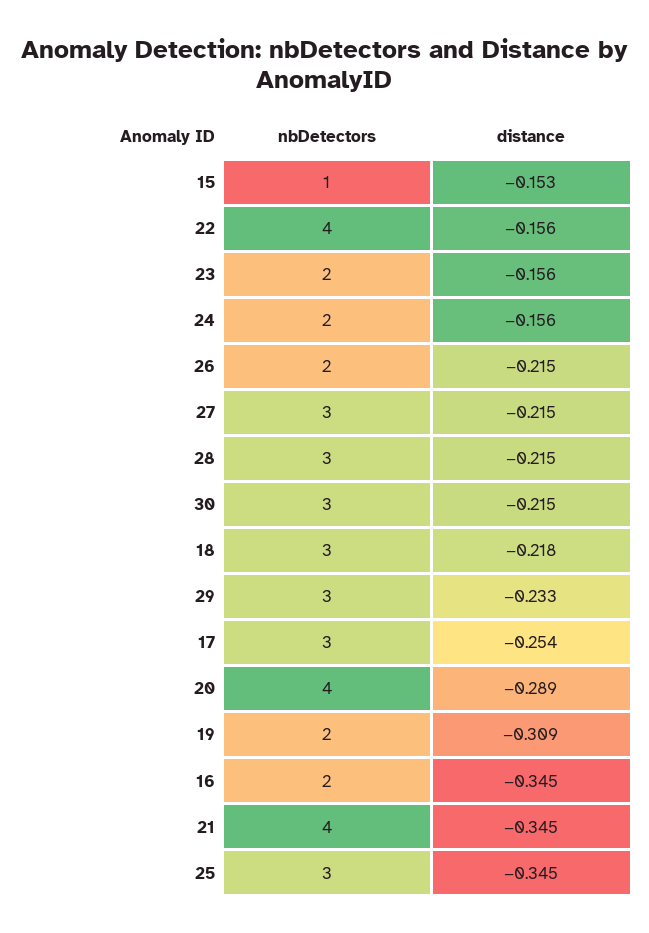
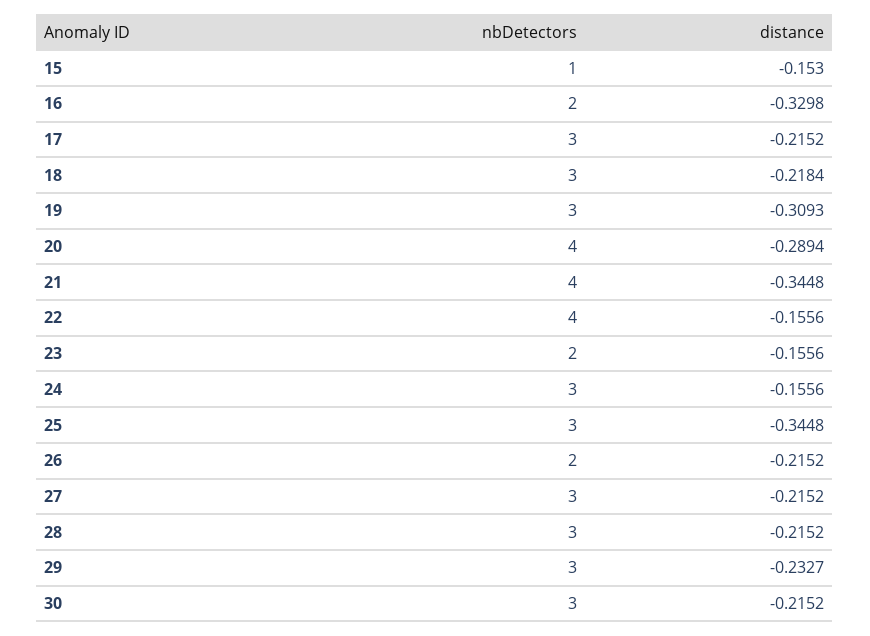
nbDetectors, 24: 2 -> 3
distance, 17: -0.254 -> -0.2152
nbDetectors, 19: 2 -> 3
distance, 16: -0.345 -> -0.3298

